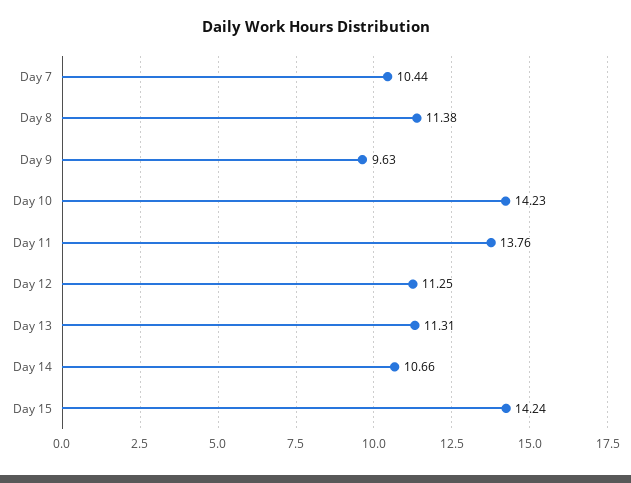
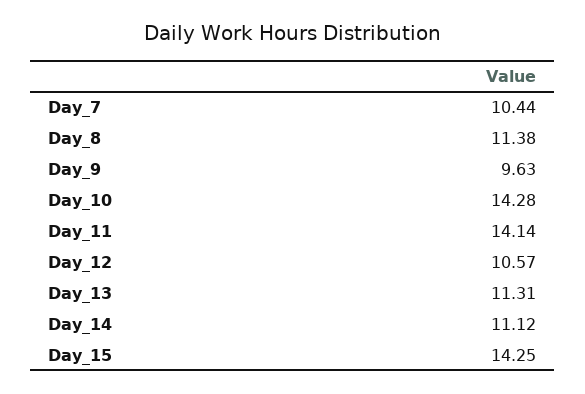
Day 10: 14.23 -> 14.28
Day 11: 13.76 -> 14.14
Day 12: 11.25 -> 10.57
Day 14: 10.66 -> 11.12
Day 15: 14.24 -> 14.25

